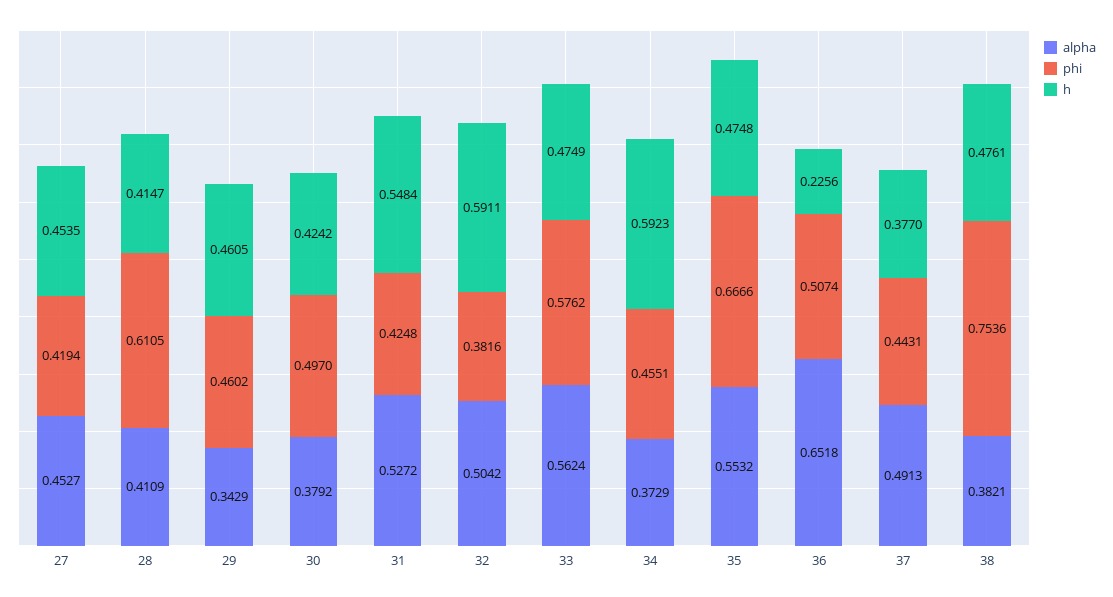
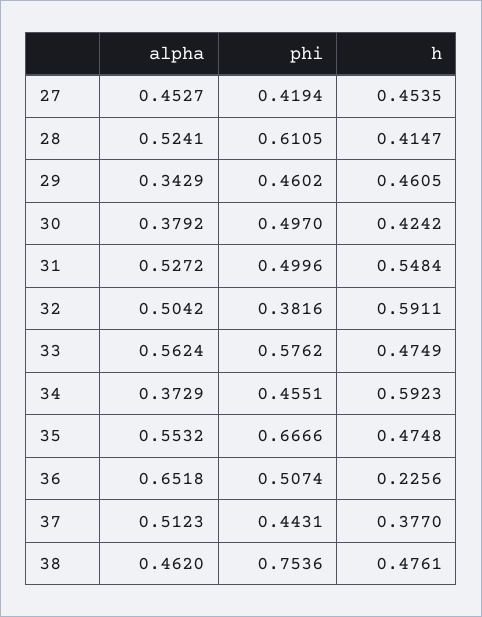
alpha, 28: 0.4109 -> 0.5241
phi, 31: 0.4248 -> 0.4996
alpha, 37: 0.4913 -> 0.5123
alpha, 38: 0.3821 -> 0.462

